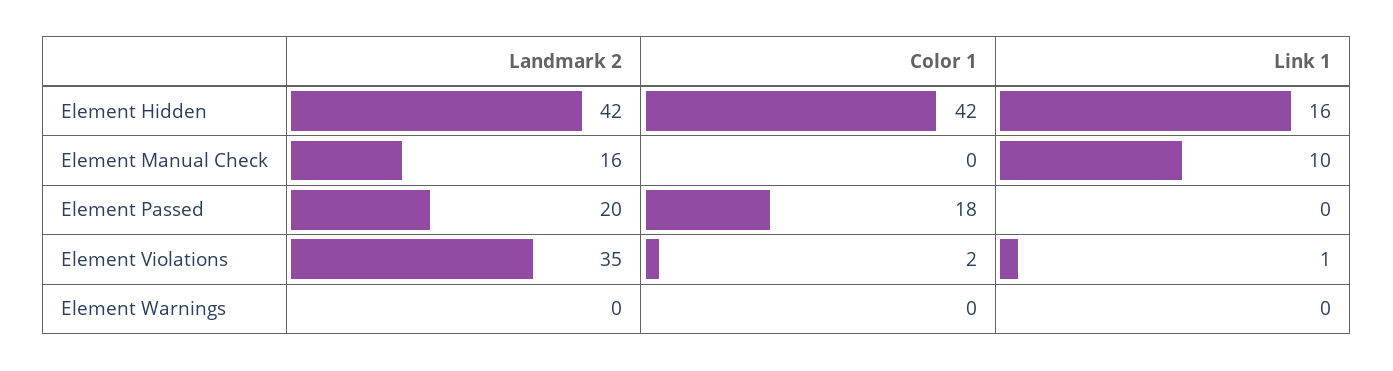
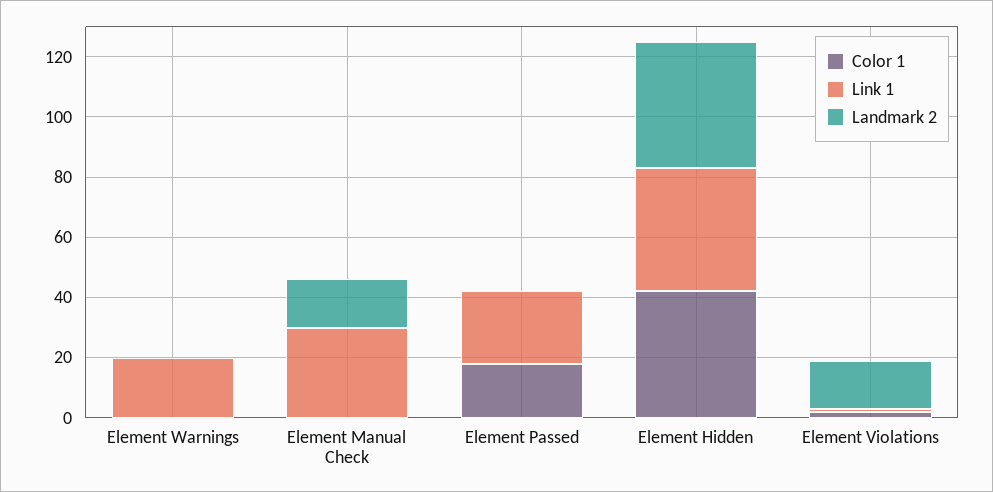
Link 1, Element Hidden: 16 -> 40
Link 1, Element Manual Check: 10 -> 30
Landmark 2, Element Passed: 20 -> 0
Link 1, Element Passed: 0 -> 25
Landmark 2, Element Violations: 35 -> 15
Link 1, Element Warnings: 0 -> 20

